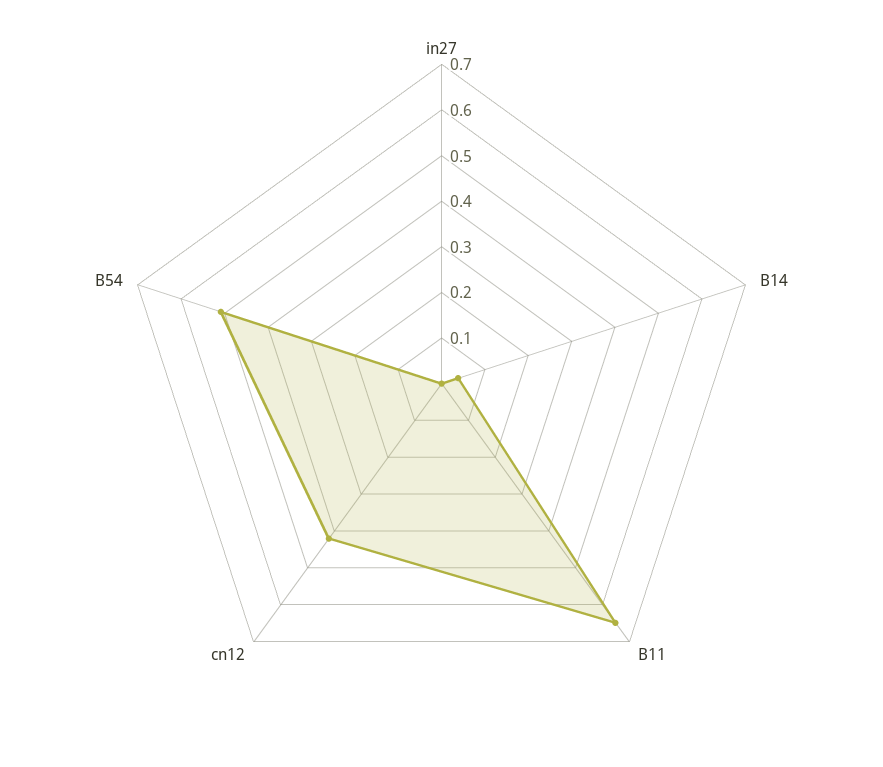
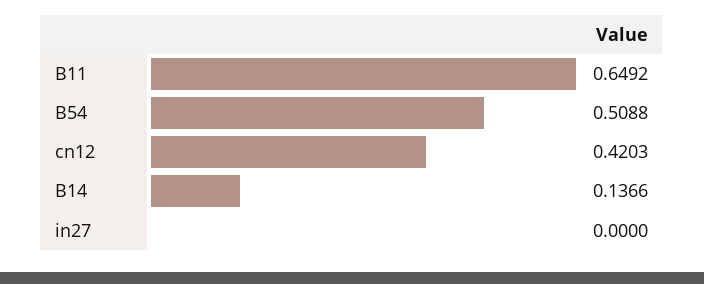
B14: 0.04 -> 0.1366

